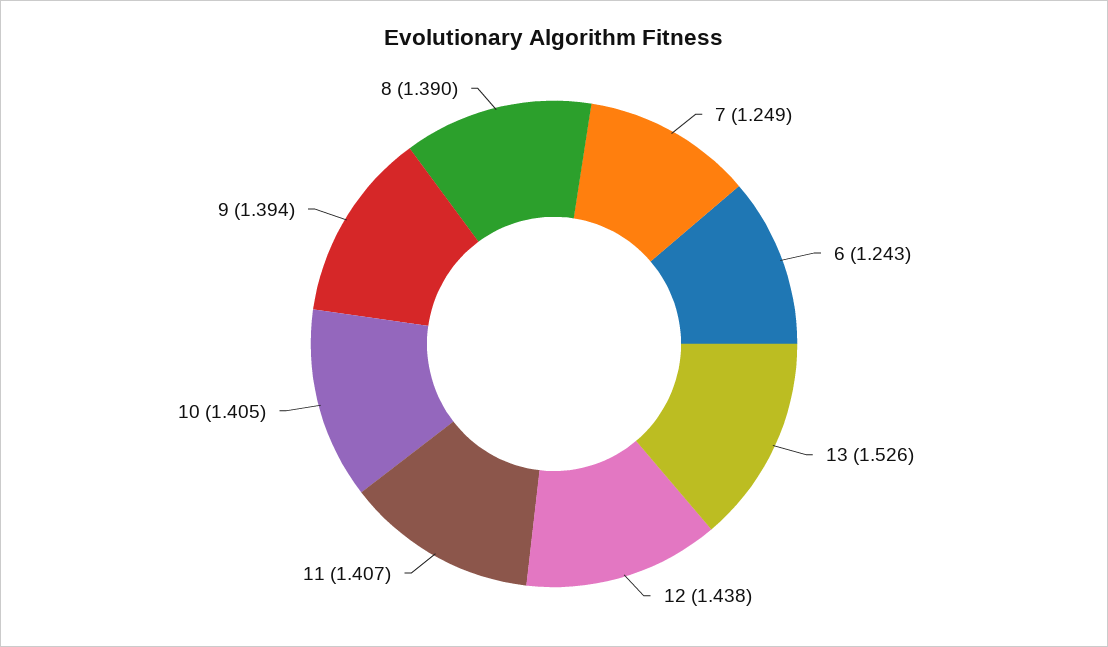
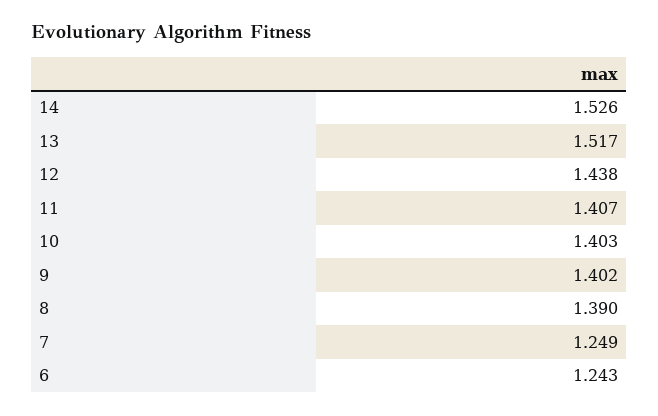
13: 1.526 -> 1.517
10: 1.405 -> 1.403
9: 1.394 -> 1.402
14: none -> 1.526

